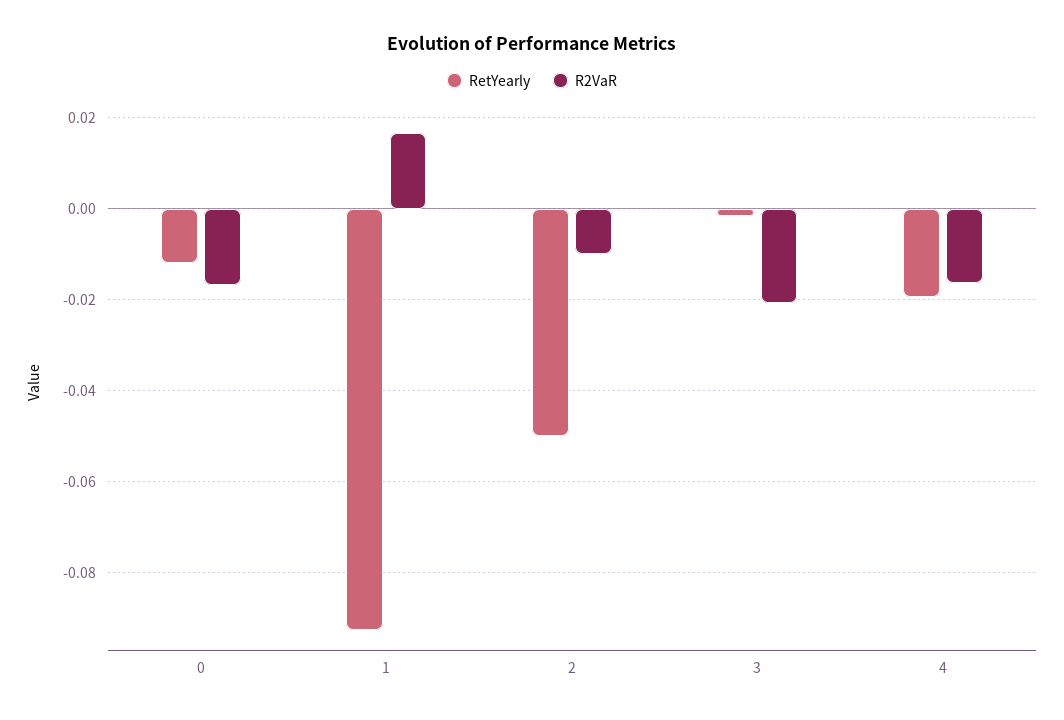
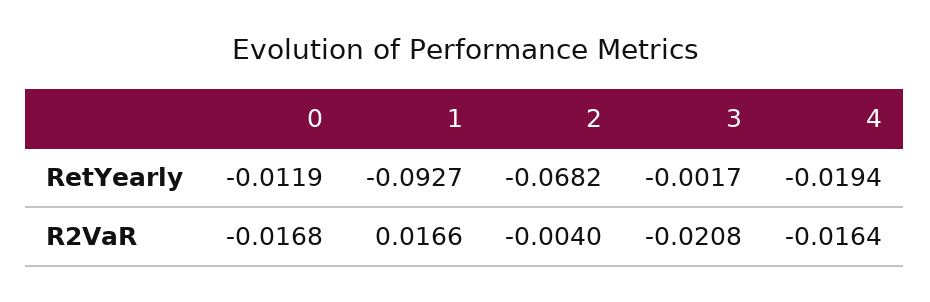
RetYearly, 2: -0.05 -> -0.0682
R2VaR, 2: -0.01 -> -0.004

